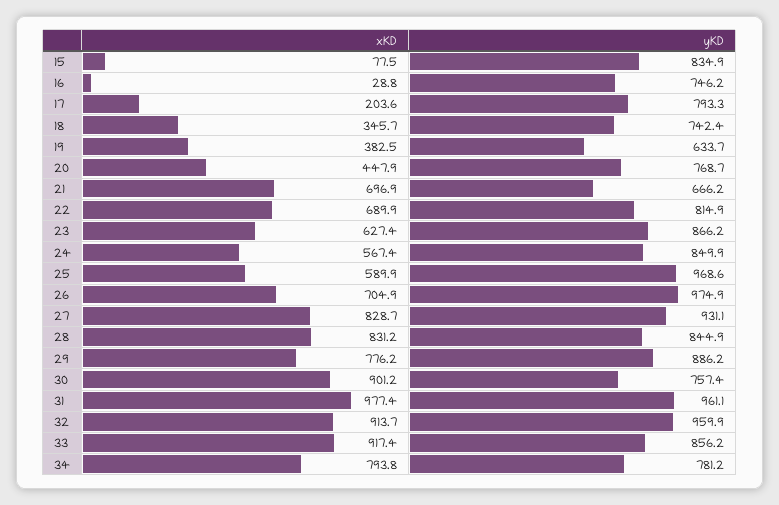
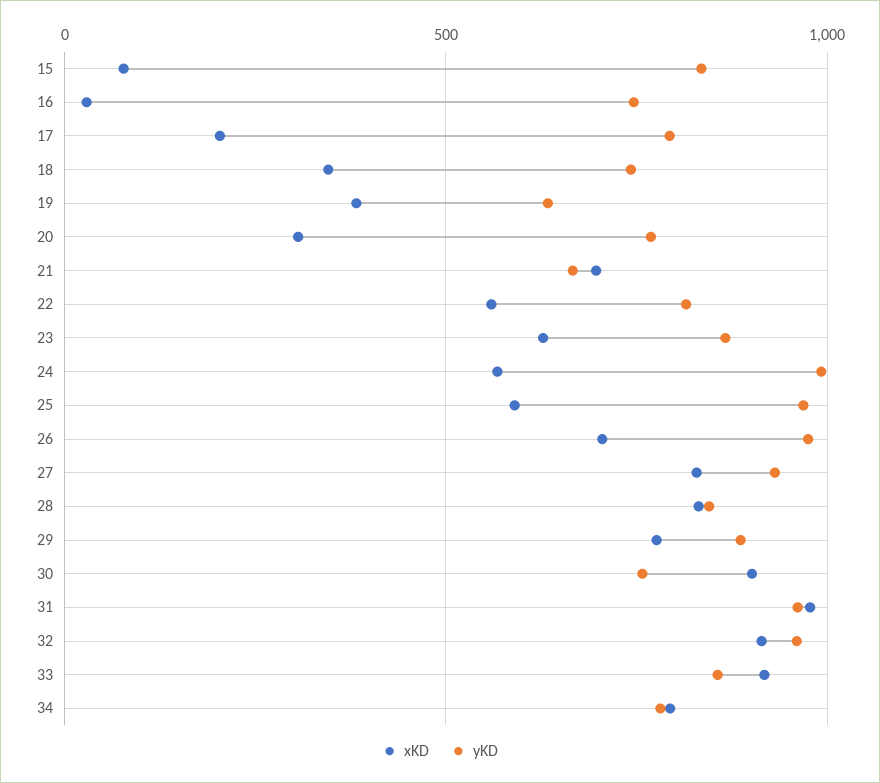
xKD, 20: 447.9 -> 300
xKD, 22: 689.9 -> 550
yKD, 24: 849.9 -> 1000

